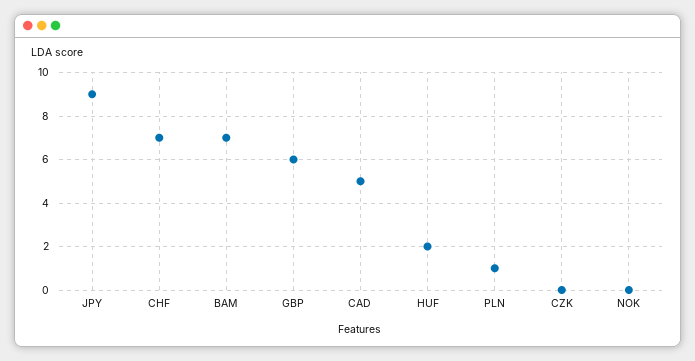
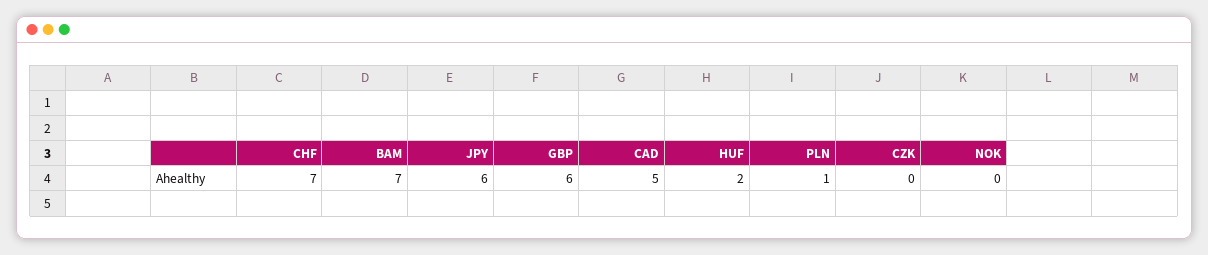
JPY: 9 -> 6

